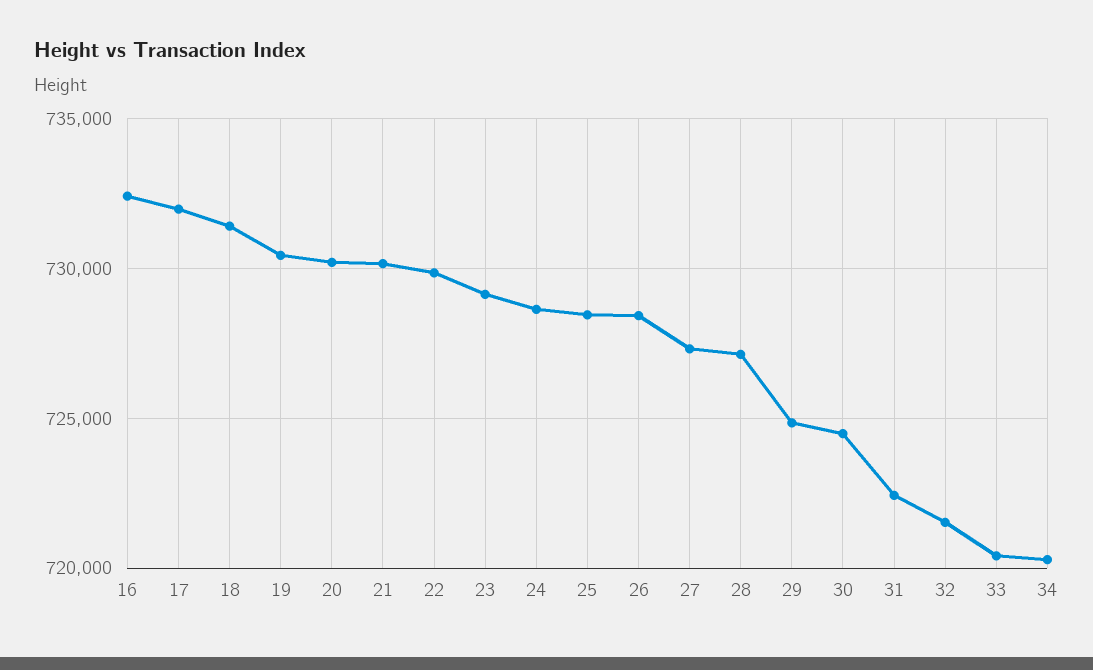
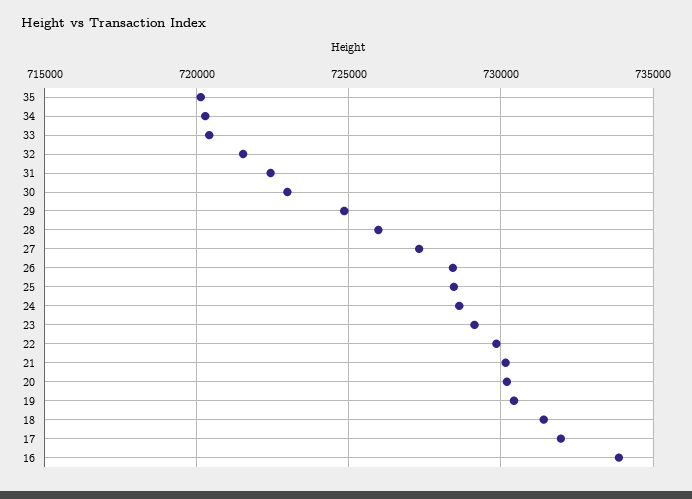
16: 732500 -> 734000
28: 727000 -> 726000
30: 724500 -> 723000
35: none -> 720000

